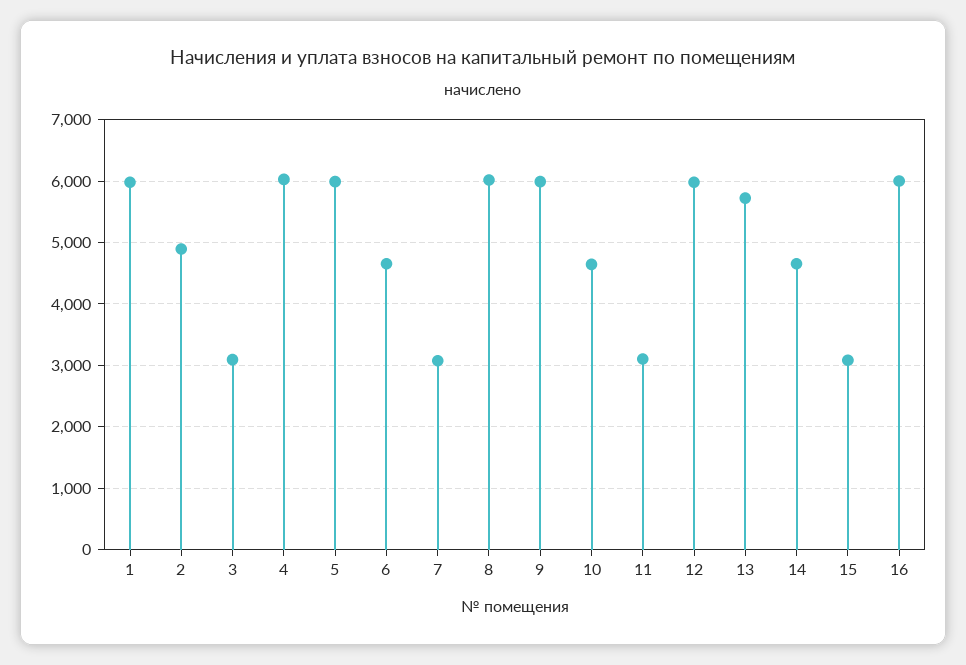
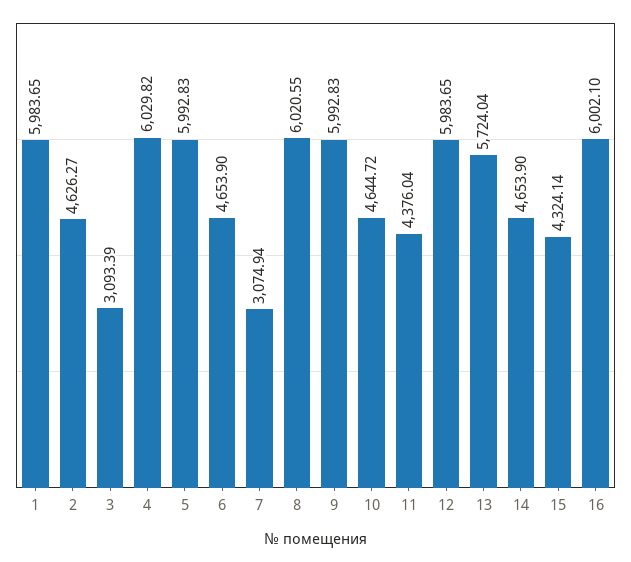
2: 4900 -> 4626.27
11: 3100 -> 4376.04
15: 3100 -> 4324.14

